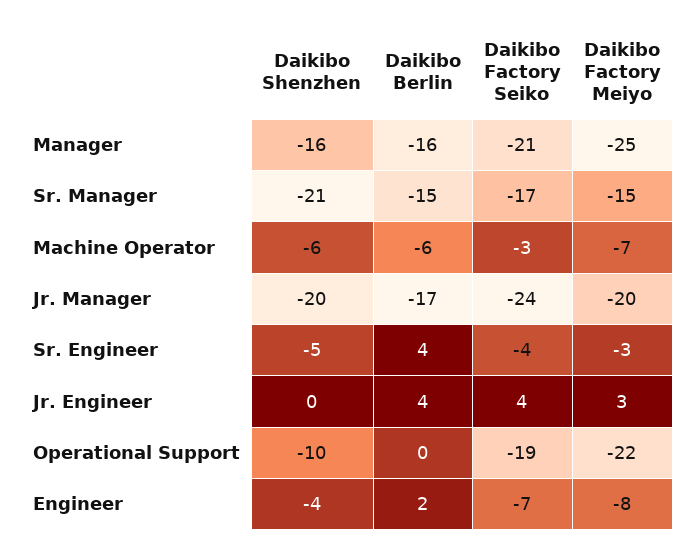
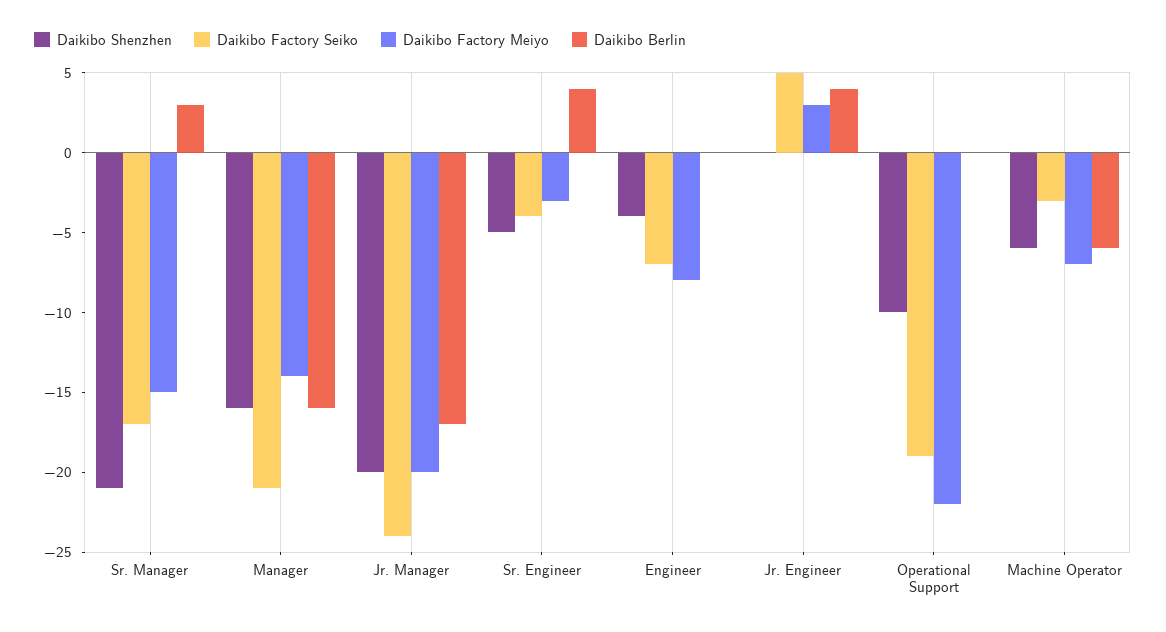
Daikibo Factory Meiyo, Manager: -25 -> -14
Daikibo Berlin, Sr. Manager: -15 -> 3
Daikibo Factory Seiko, Jr. Engineer: 4 -> 5
Daikibo Berlin, Engineer: 2 -> 0

